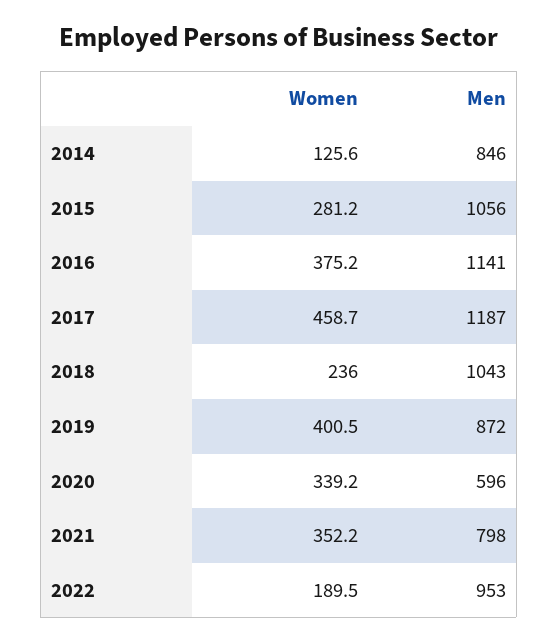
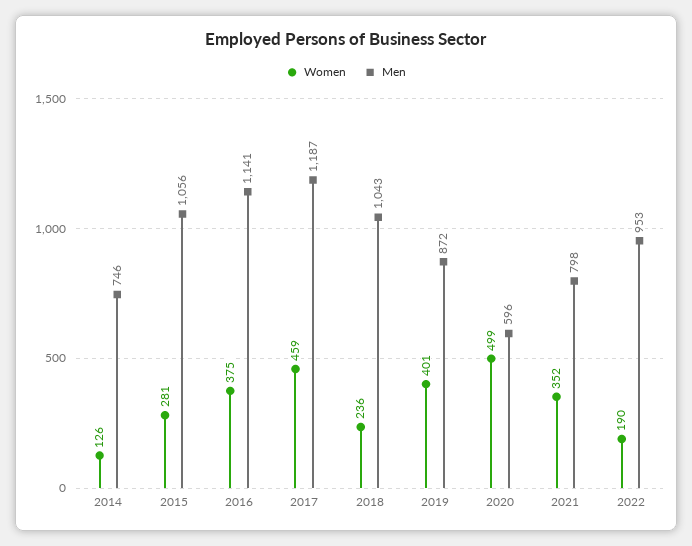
Men, 2014: 846 -> 746
Women, 2020: 339.2 -> 499

